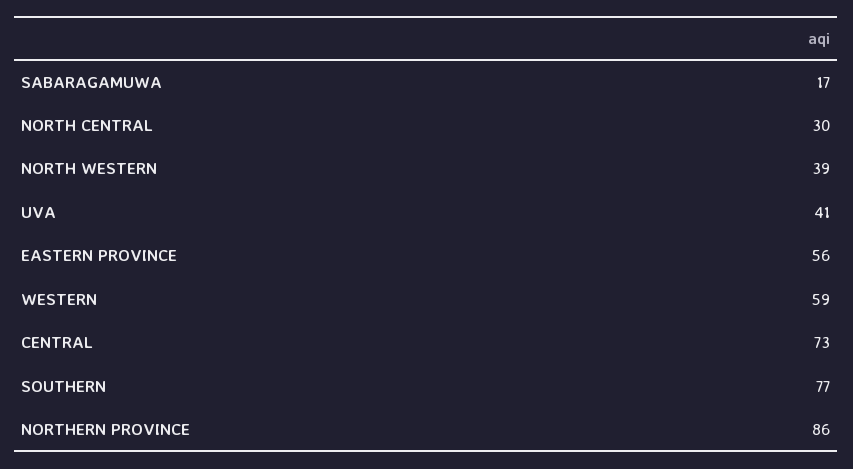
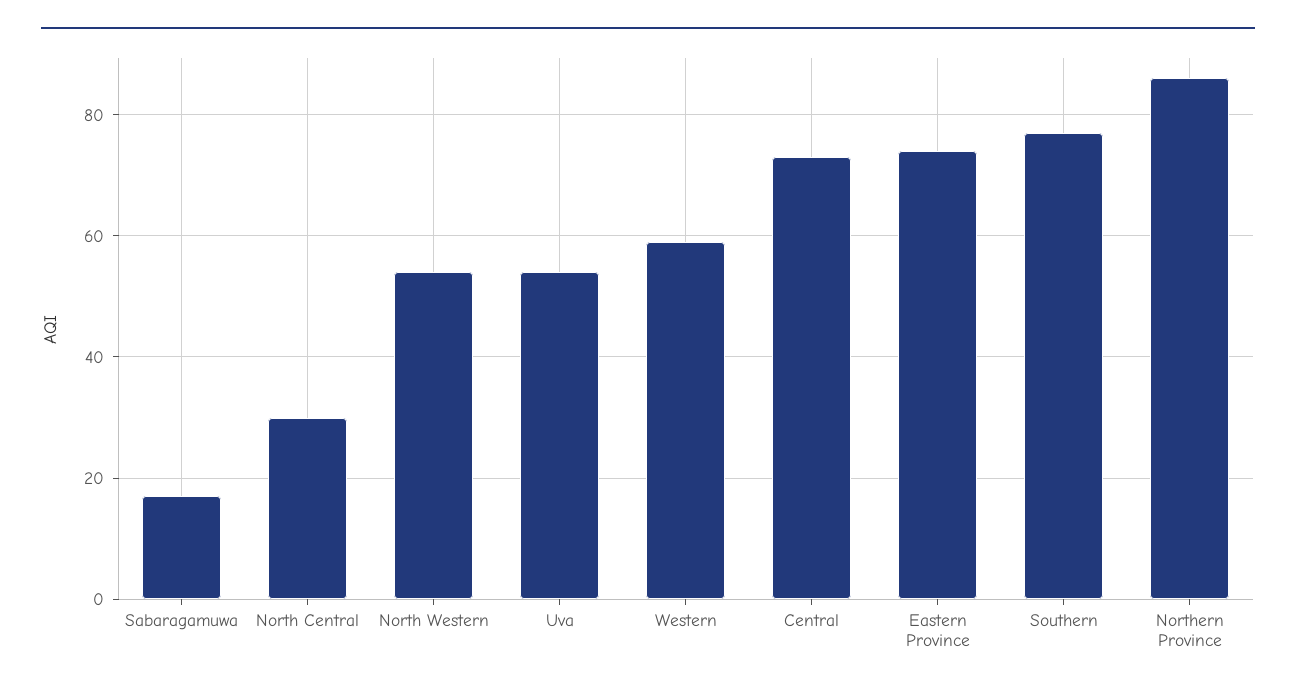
NORTH WESTERN: 39 -> 55
UVA: 41 -> 55
EASTERN PROVINCE: 56 -> 75

